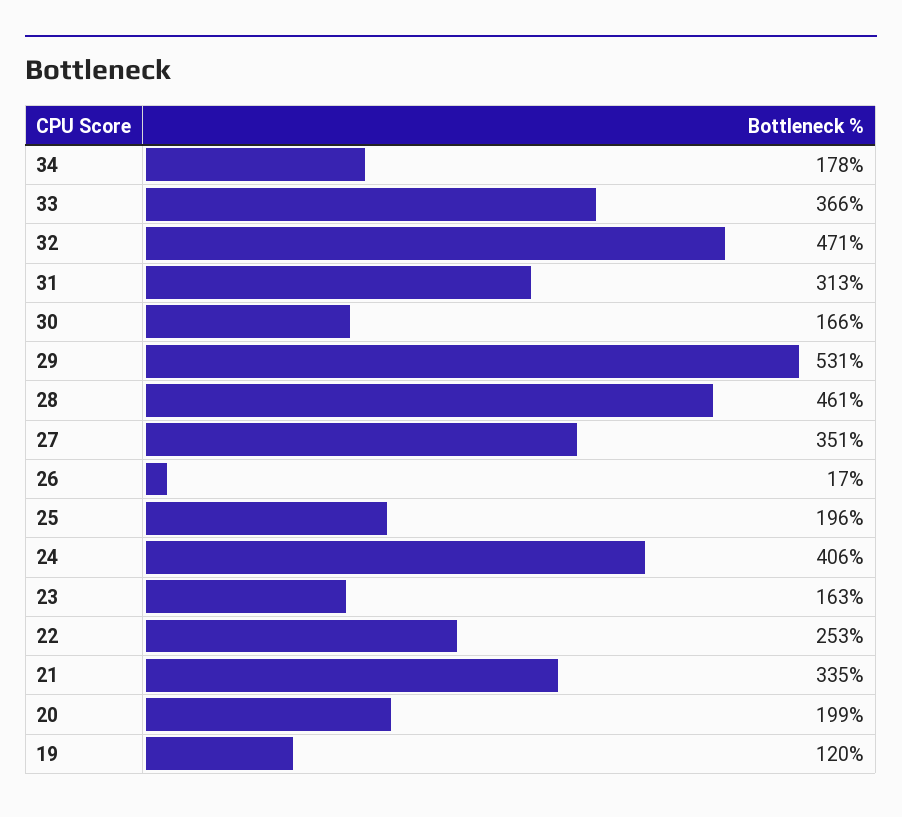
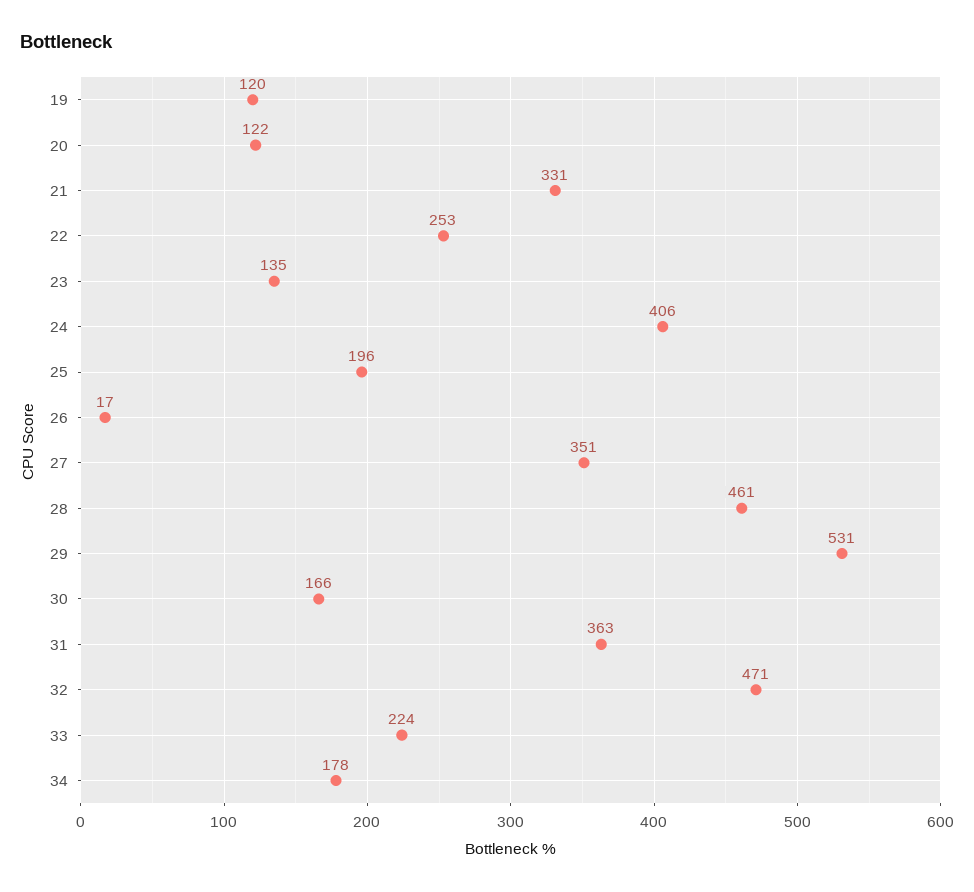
33: 366 -> 224
31: 313 -> 363
23: 163 -> 135
21: 335 -> 331
20: 199 -> 122

